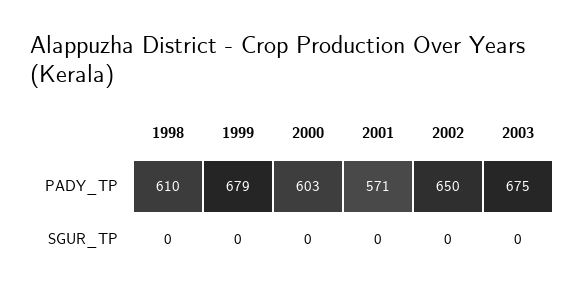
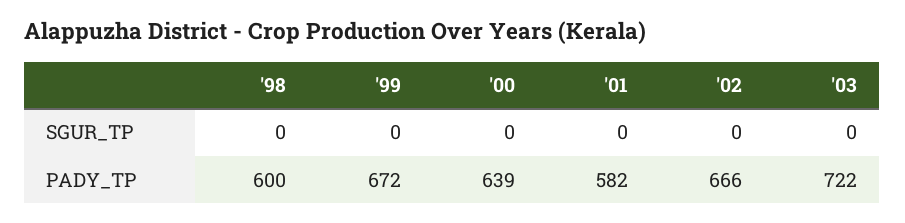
1998, PADY_TP: 610 -> 600
1999, PADY_TP: 679 -> 672
2000, PADY_TP: 603 -> 639
2001, PADY_TP: 571 -> 582
2002, PADY_TP: 650 -> 666
2003, PADY_TP: 675 -> 722

